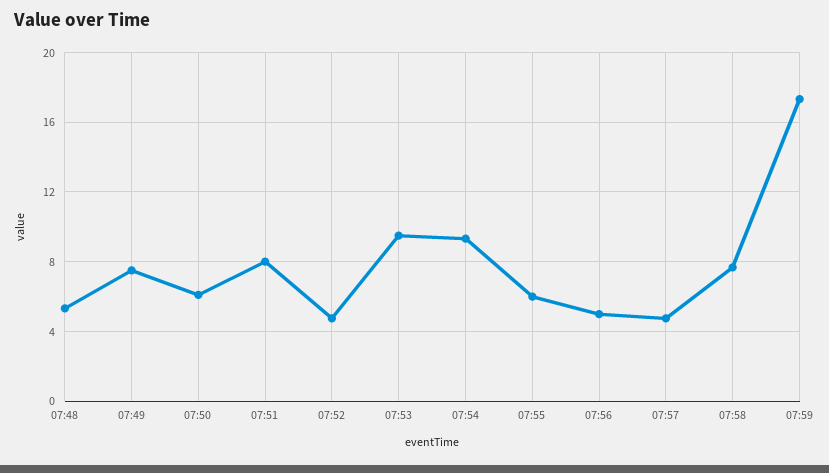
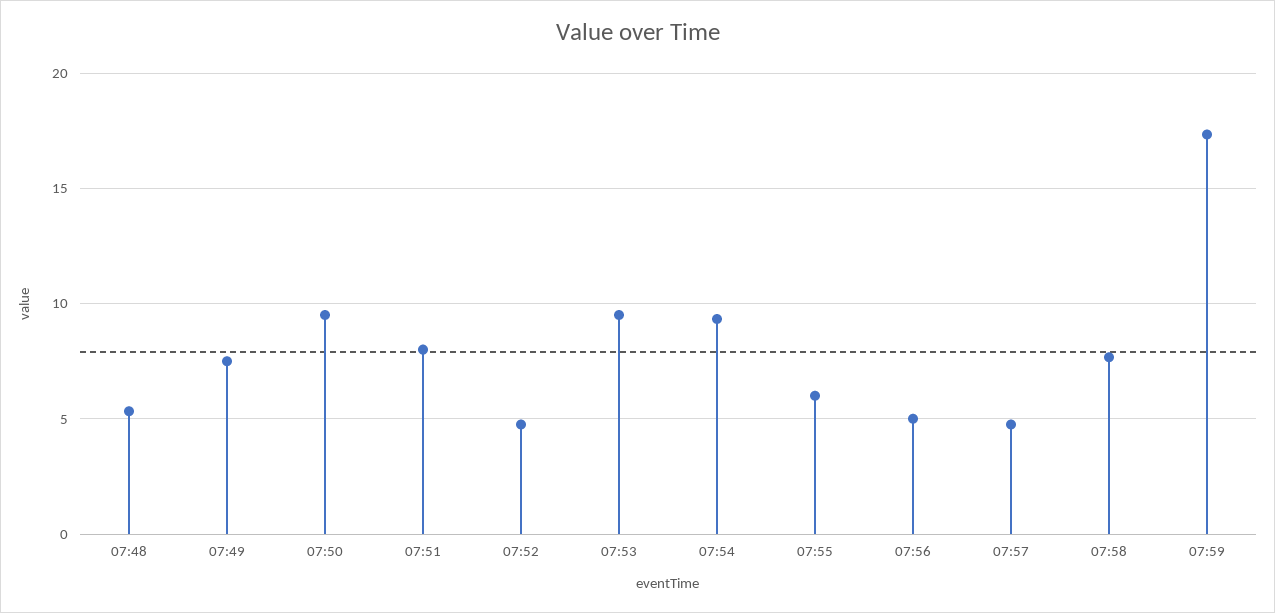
07:50: 6 -> 9.5

